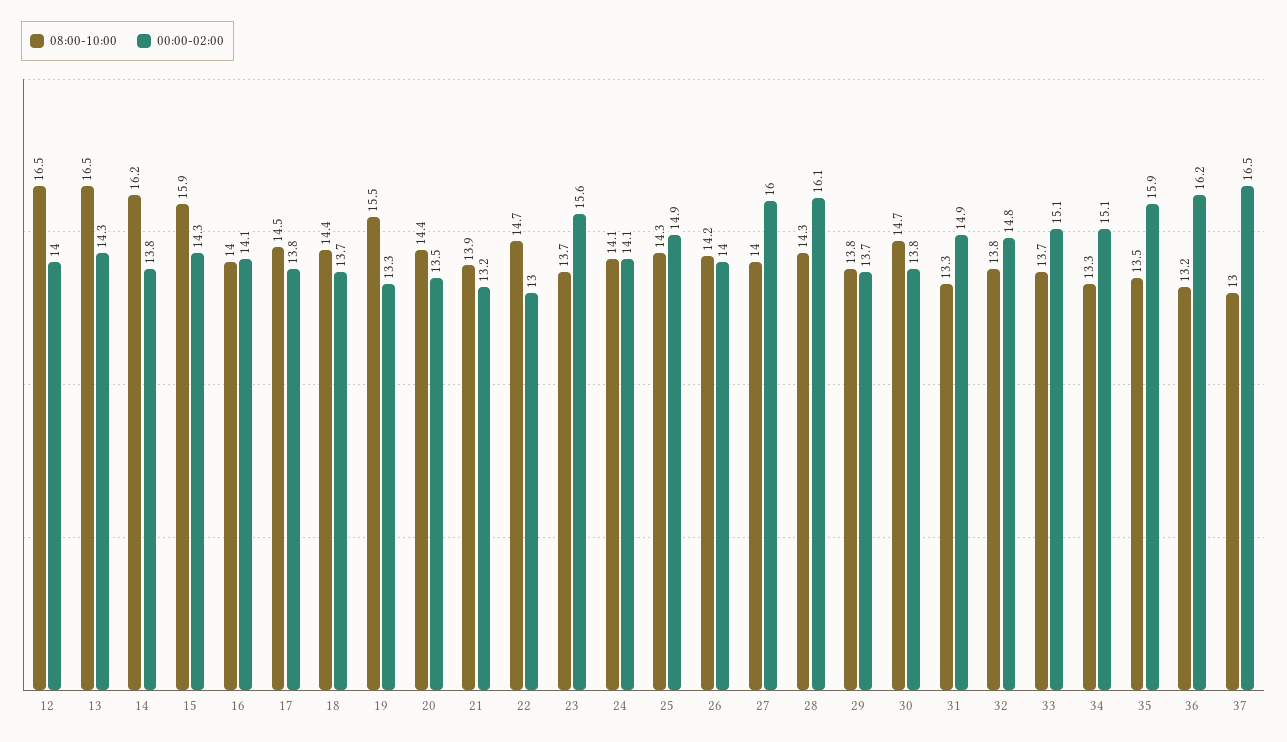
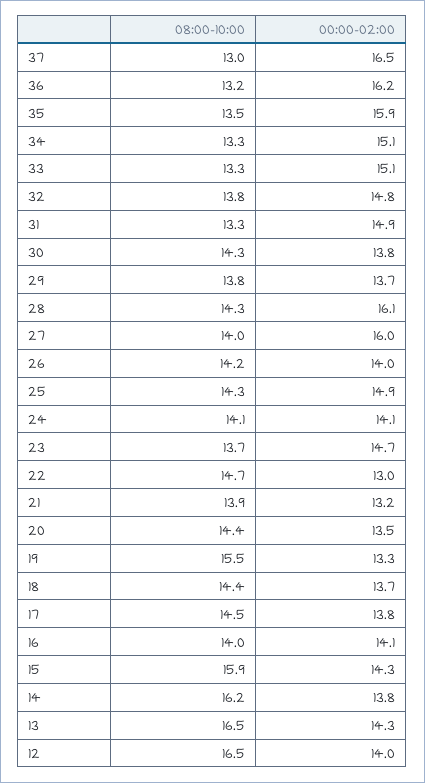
00:00-02:00, 23: 15.6 -> 14.7
08:00-10:00, 30: 14.7 -> 14.3
08:00-10:00, 33: 13.7 -> 13.3

